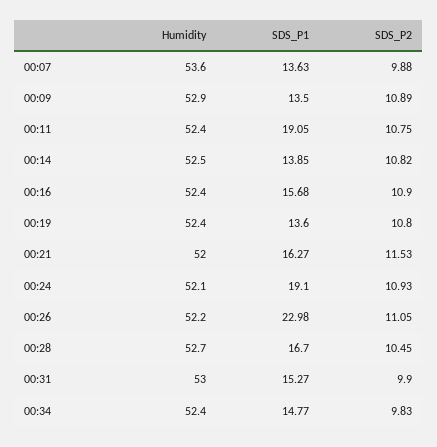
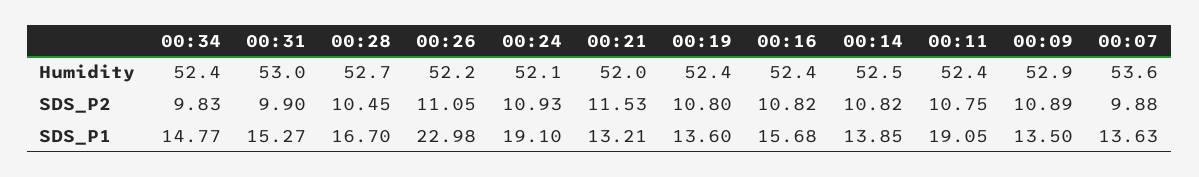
SDS_P2, 00:16: 10.9 -> 10.82
SDS_P1, 00:21: 16.27 -> 13.21

